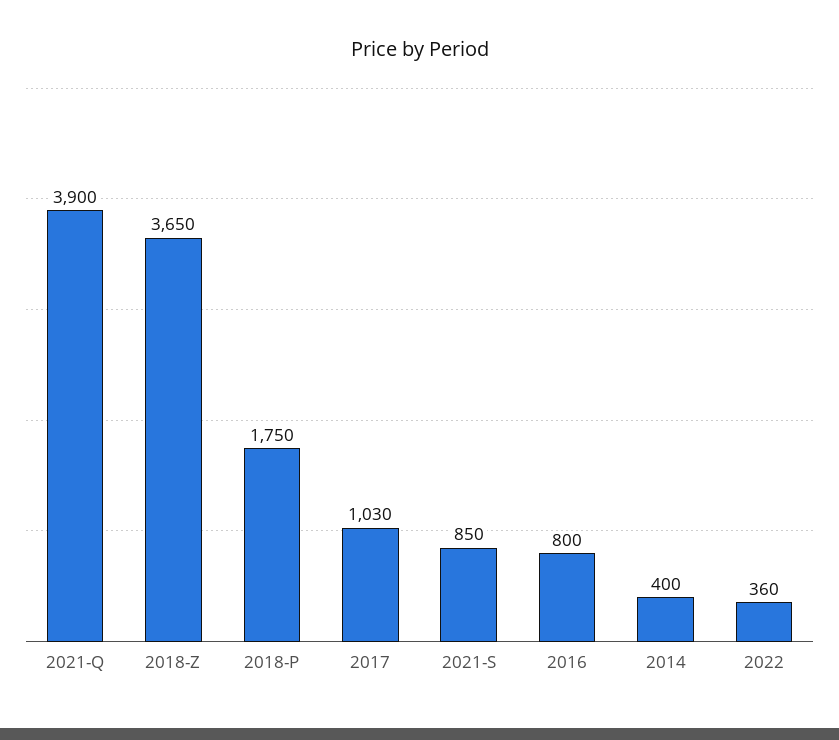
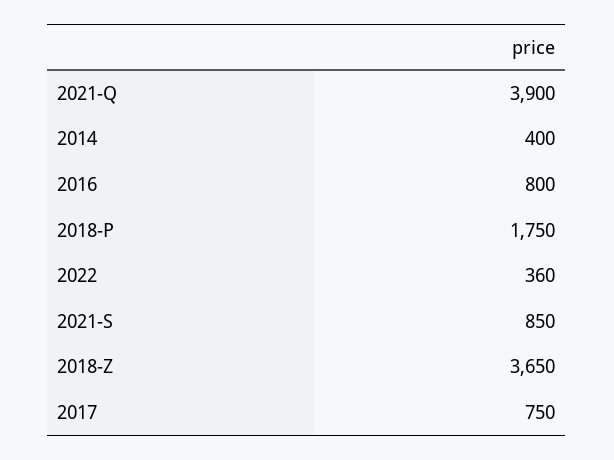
2017: 1030 -> 750

